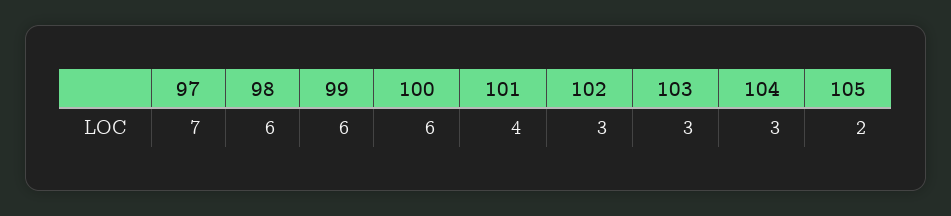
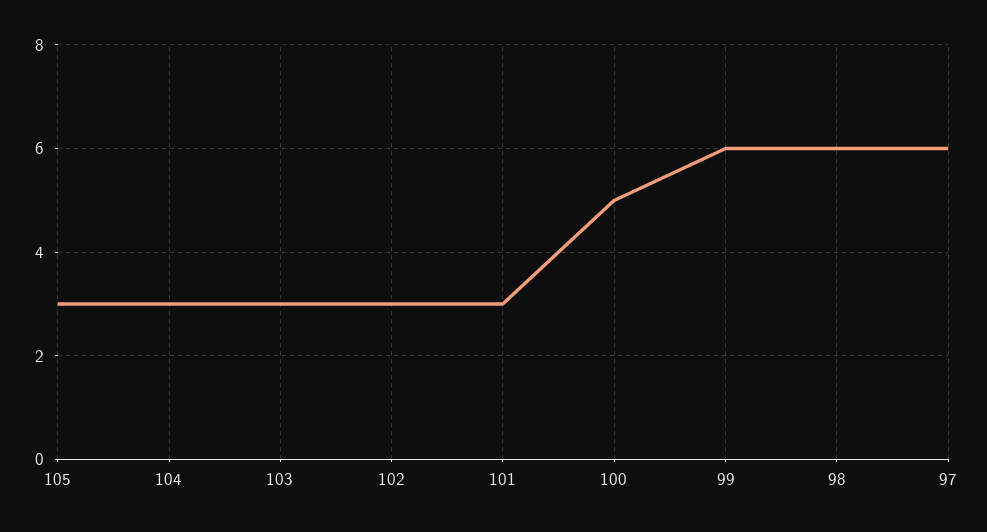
97: 7 -> 6
100: 6 -> 5
101: 4 -> 3
105: 2 -> 3

